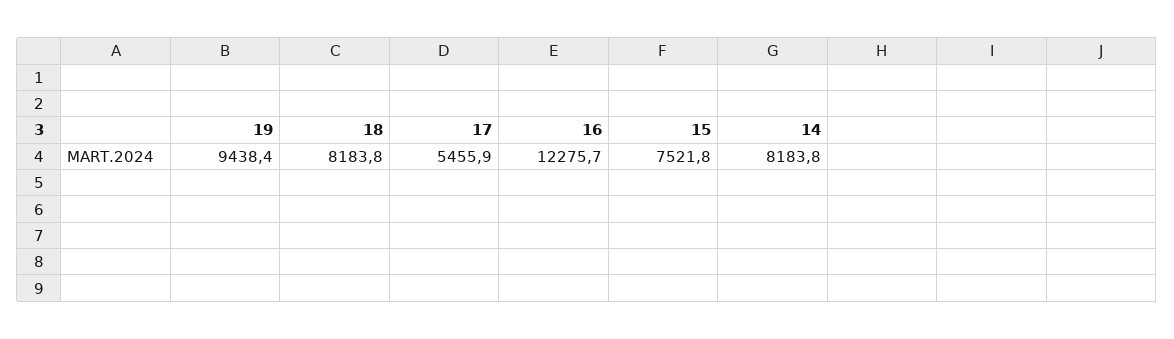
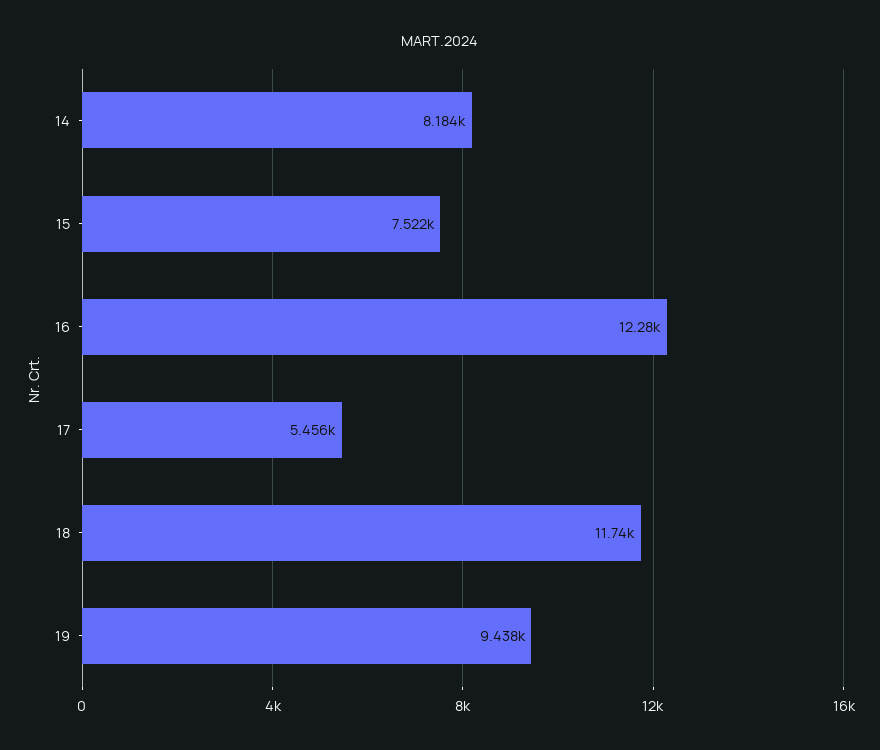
18: 8183.8 -> 11740

